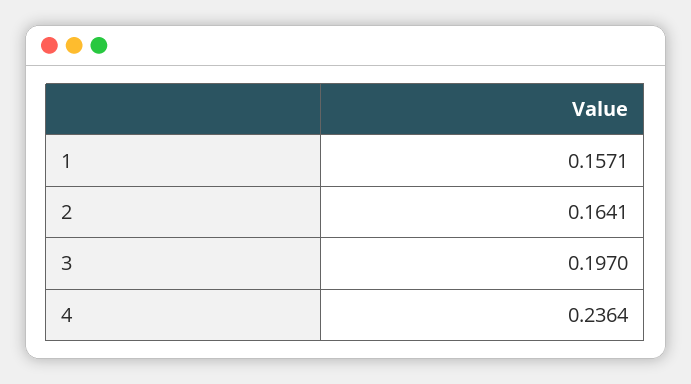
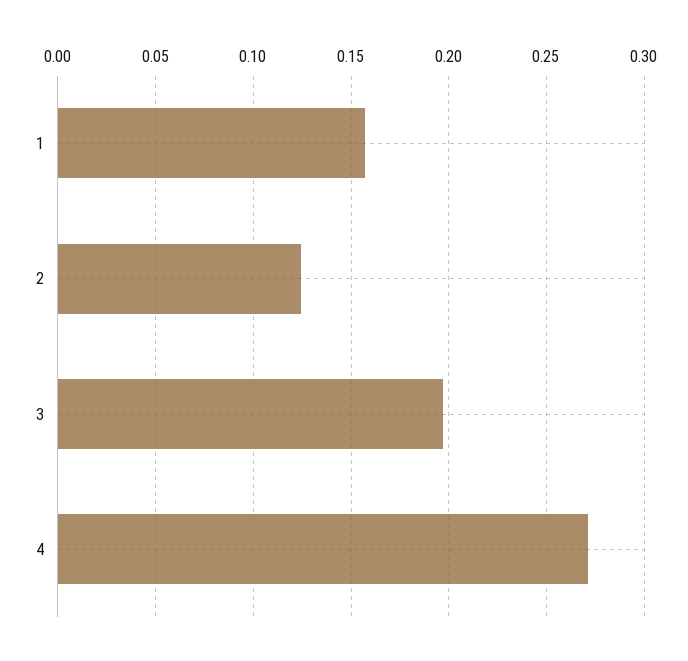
2: 0.1641 -> 0.125
4: 0.2364 -> 0.27

